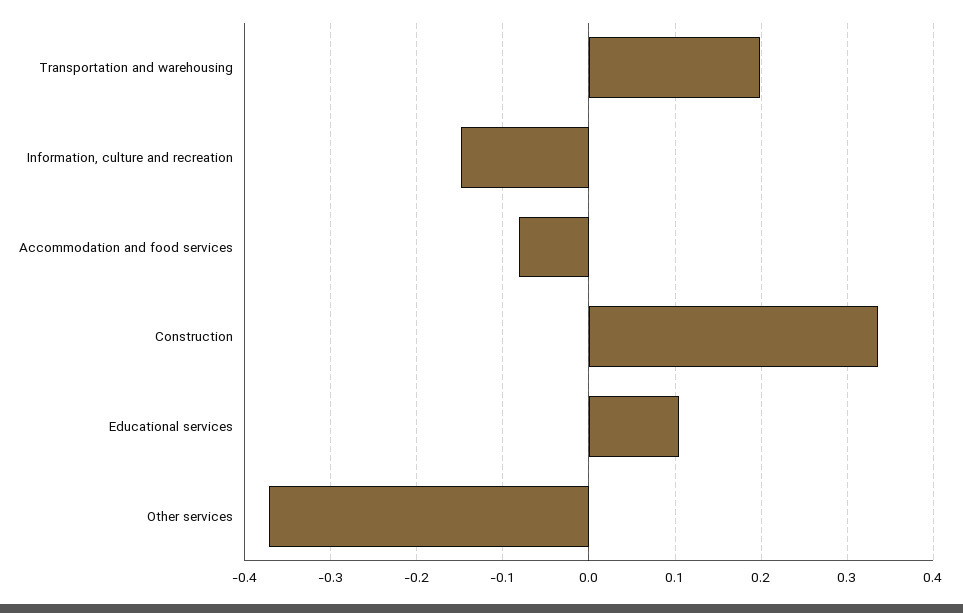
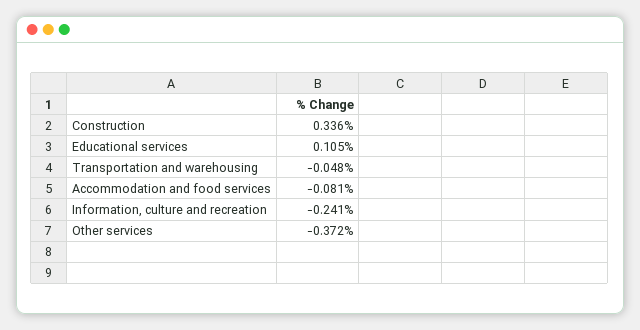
Transportation and warehousing: 0.2 -> -0.048
Information, culture and recreation: -0.15 -> -0.241

